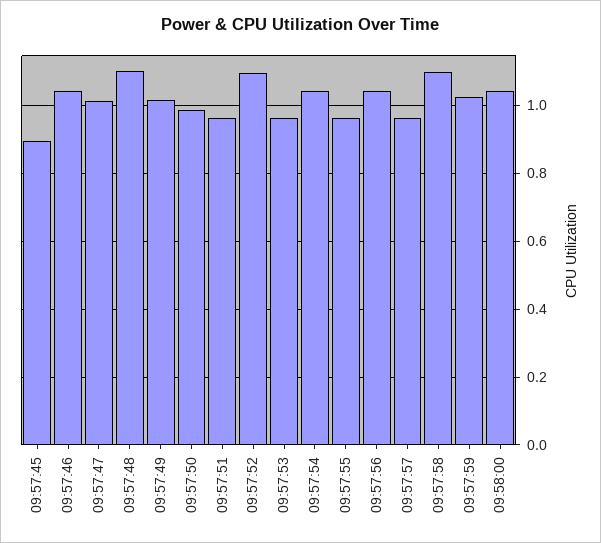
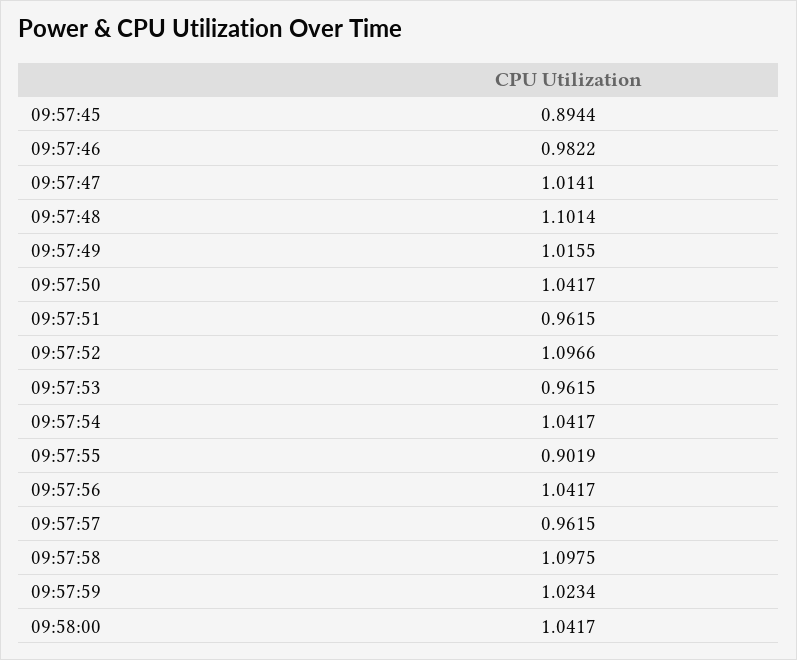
09:57:46: 1.04 -> 0.9822
09:57:50: 0.98 -> 1.0417
09:57:55: 0.96 -> 0.9019

